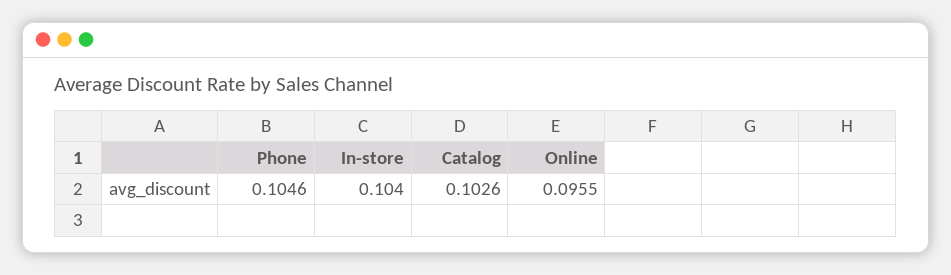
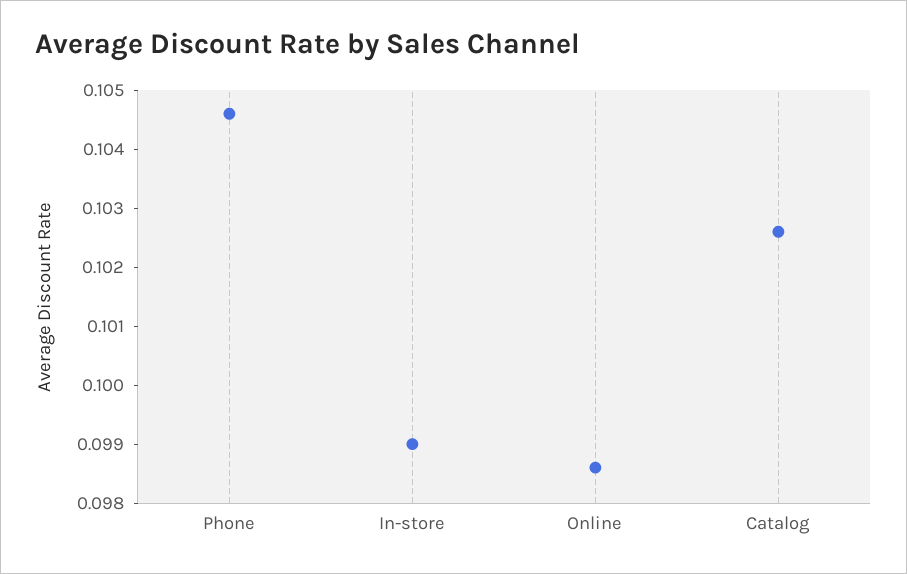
In-store: 0.104 -> 0.099
Online: 0.0955 -> 0.0985

